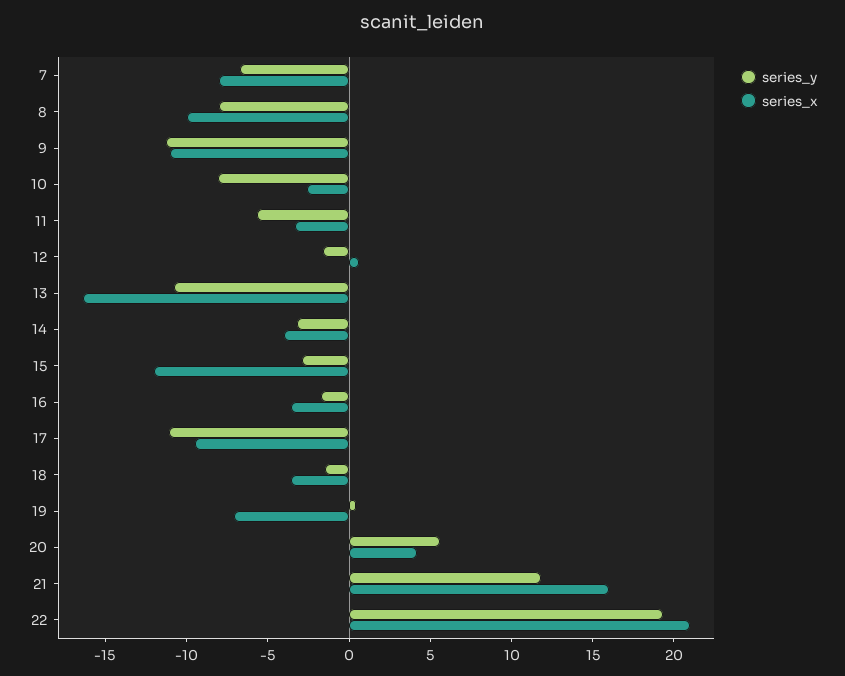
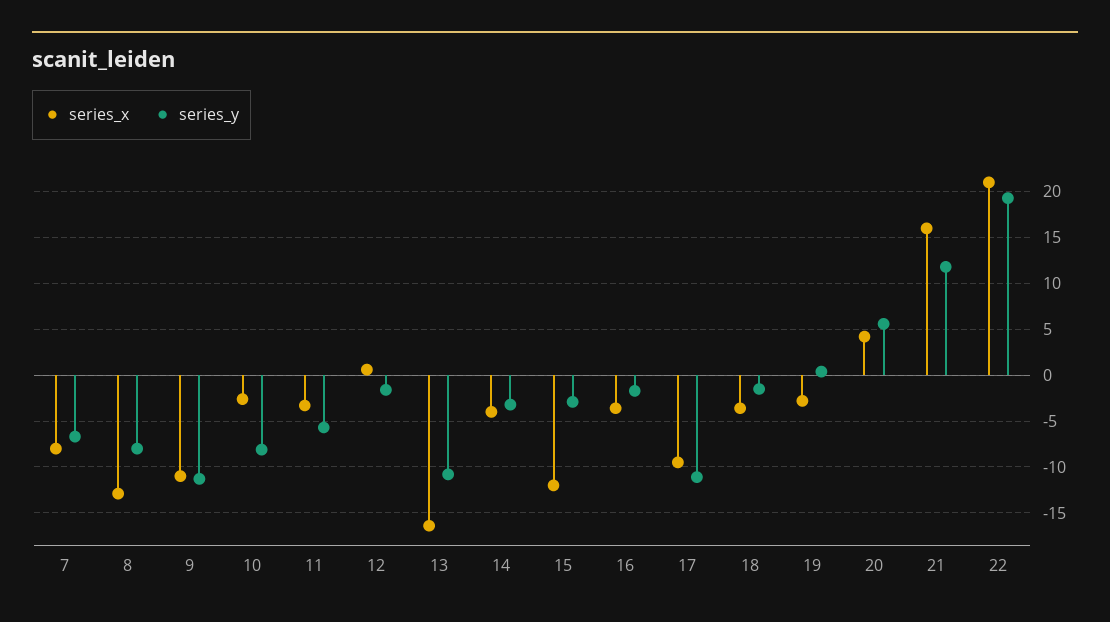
series_x, 8: -10 -> -13
series_x, 19: -7 -> -3

